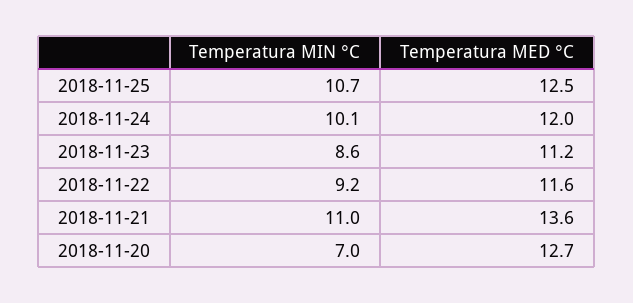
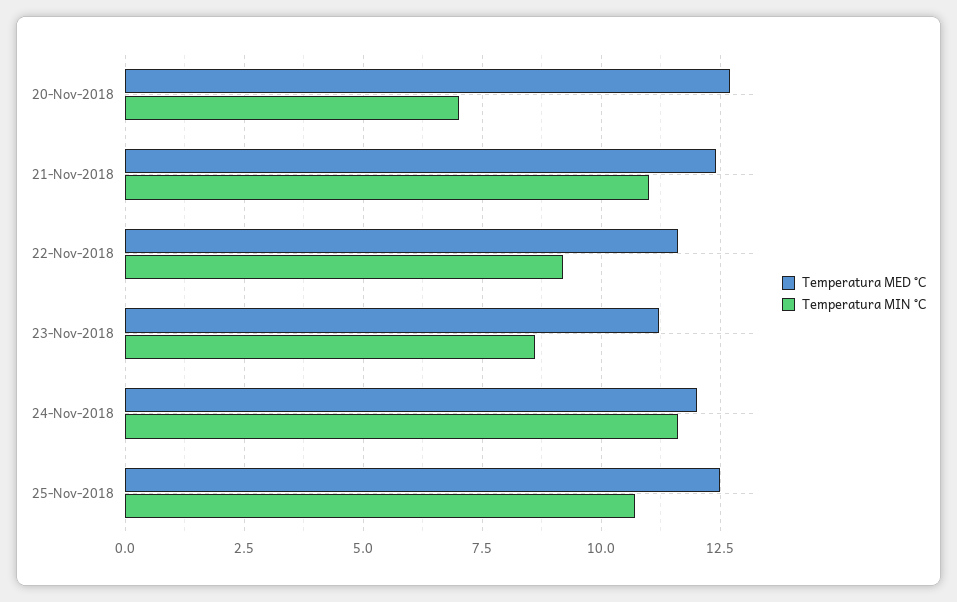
Temperatura MIN °C, 2018-11-24: 10.1 -> 11.5
Temperatura MED °C, 2018-11-21: 13.6 -> 12.5

